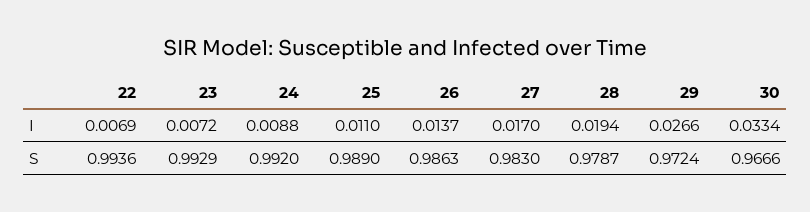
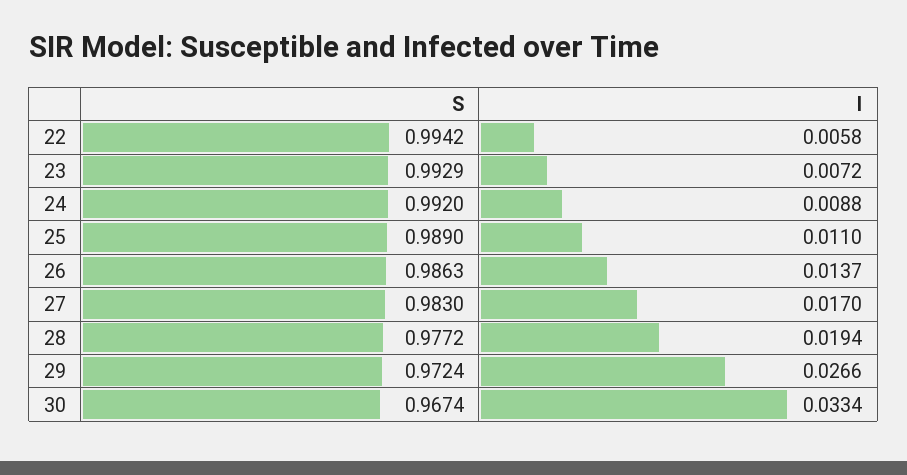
22, I: 0.0069 -> 0.0058
22, S: 0.9936 -> 0.9942
28, S: 0.9787 -> 0.9772
30, S: 0.9666 -> 0.9674

